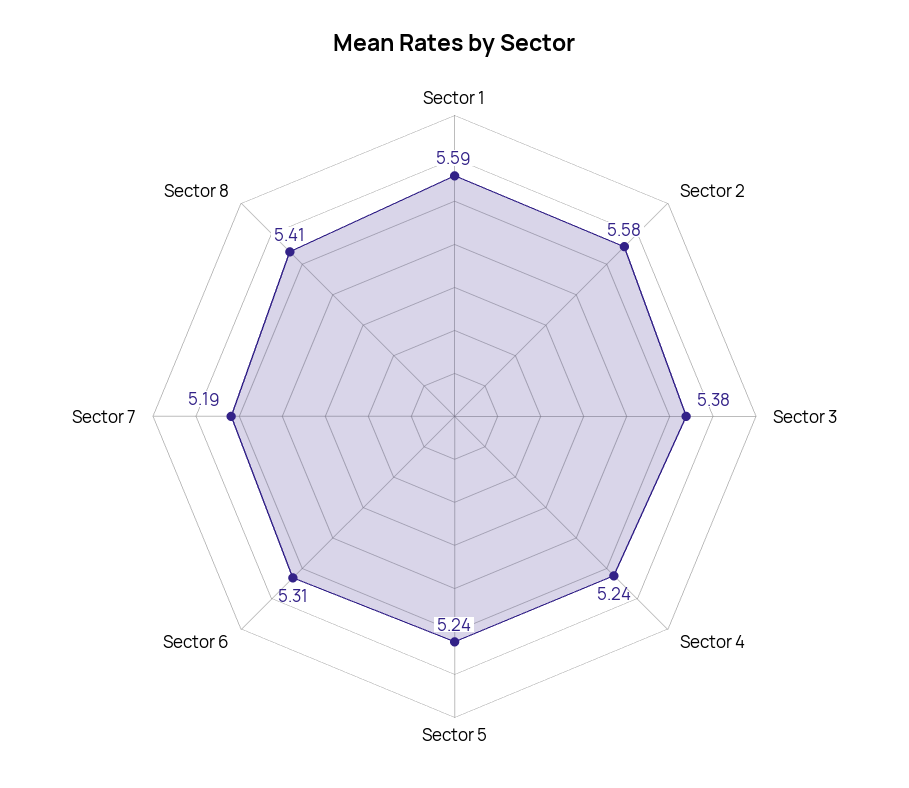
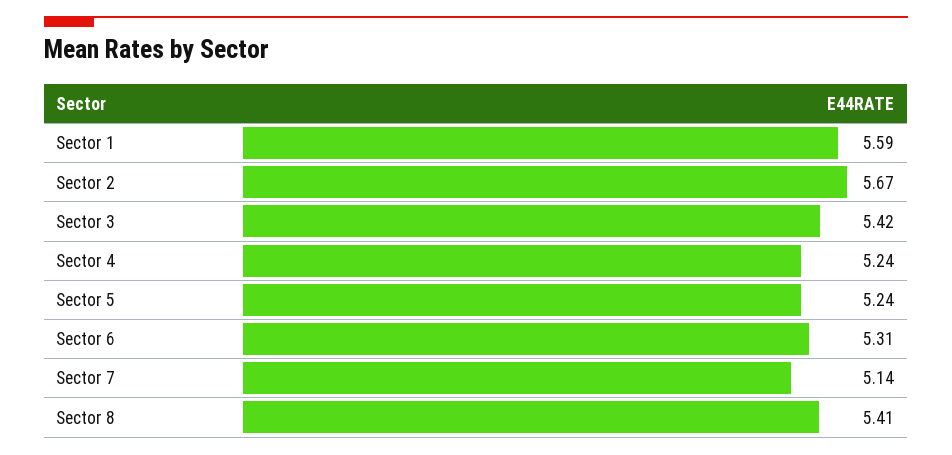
Sector 2: 5.58 -> 5.67
Sector 3: 5.38 -> 5.42
Sector 7: 5.19 -> 5.14

